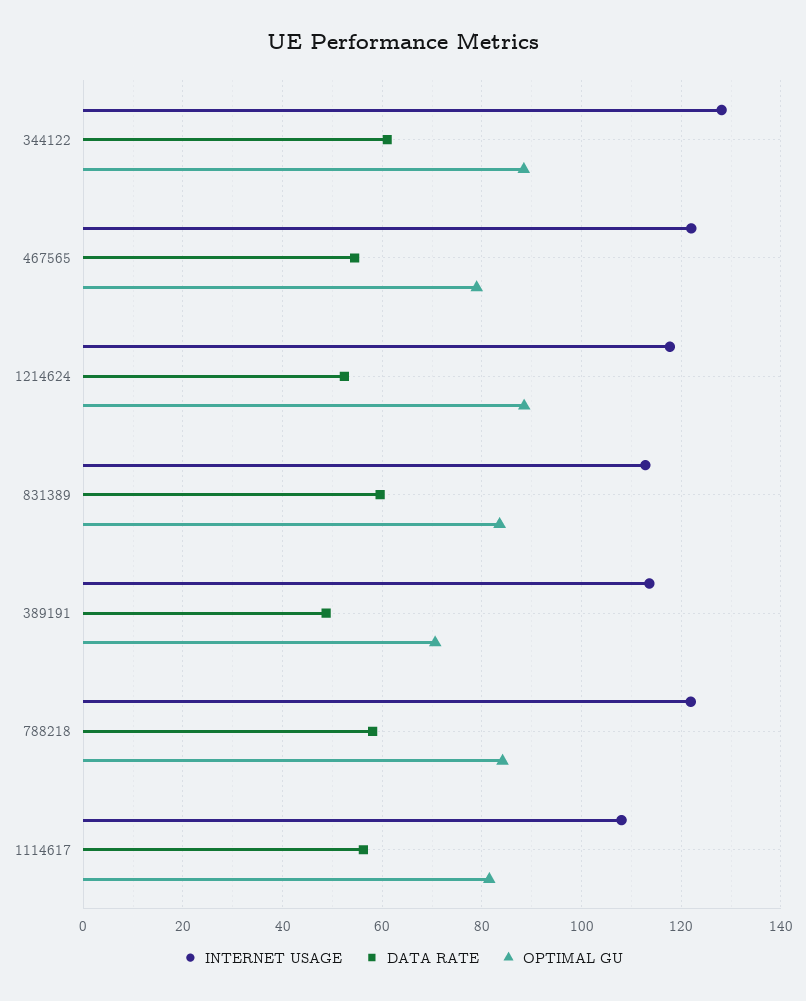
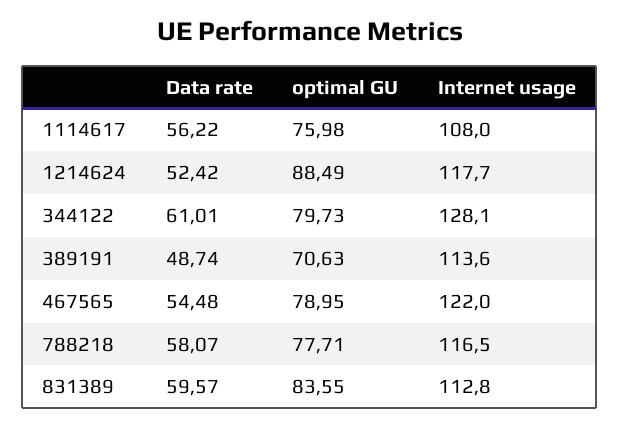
OPTIMAL GU, 344122: 88 -> 79.73
INTERNET USAGE, 788218: 122 -> 116.5
OPTIMAL GU, 788218: 84 -> 77.71
OPTIMAL GU, 1114617: 82 -> 75.98

